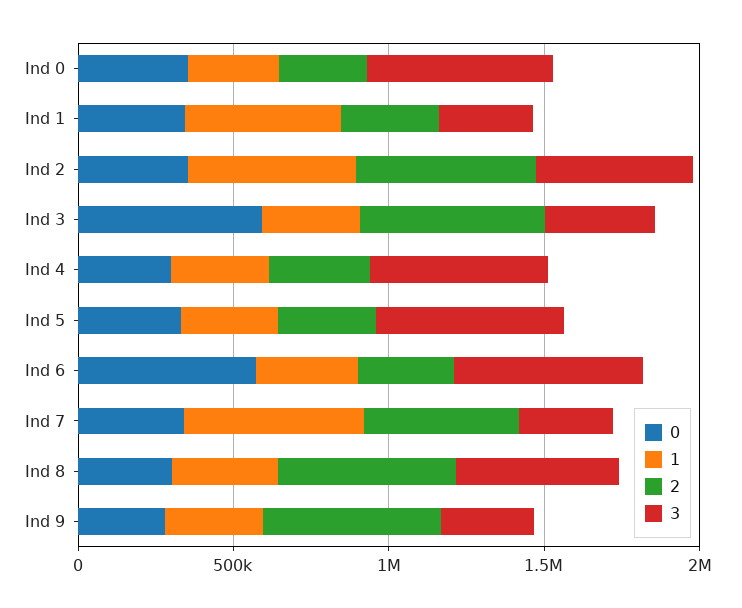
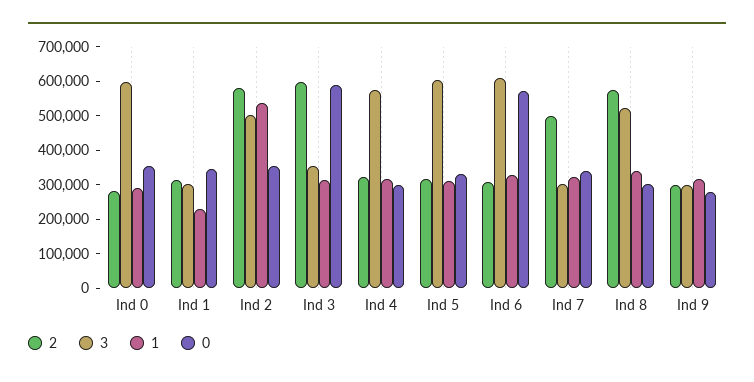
1, Ind 1: 500000 -> 225000
1, Ind 7: 600000 -> 325000
2, Ind 9: 600000 -> 300000

